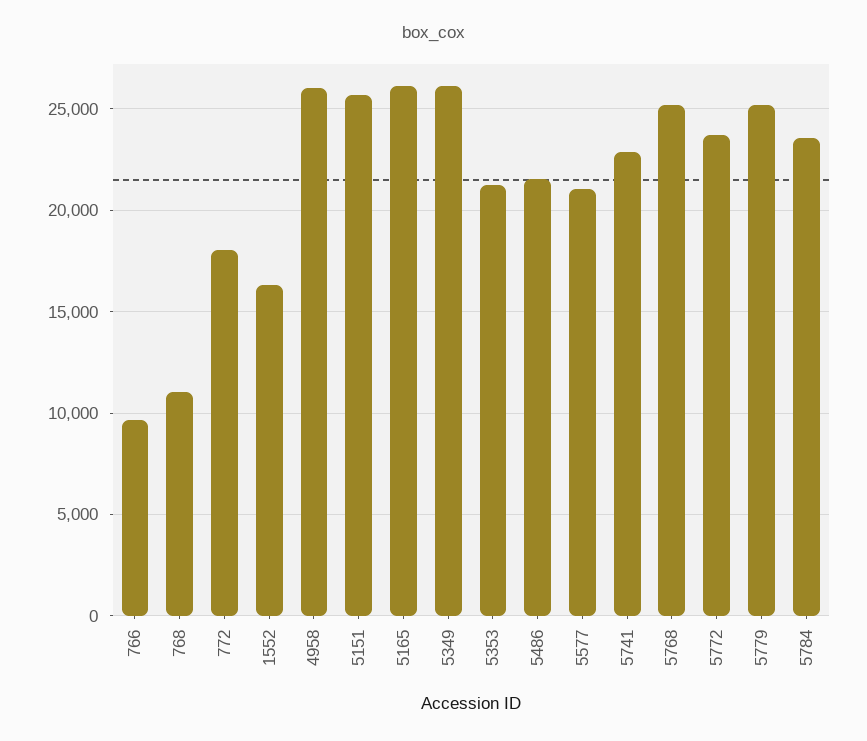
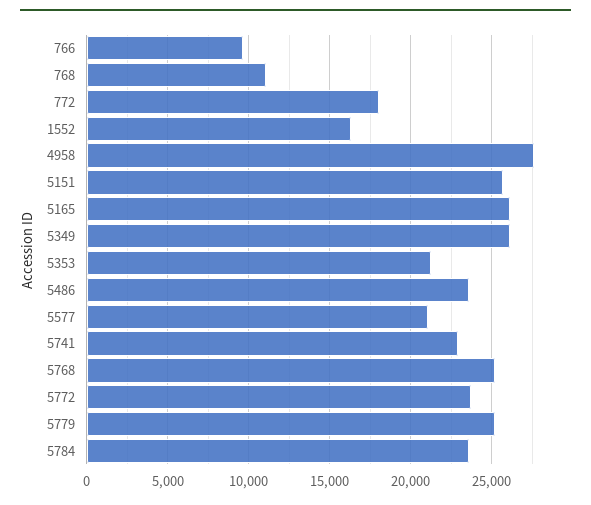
4958: 26000 -> 27500
5486: 21500 -> 23500

